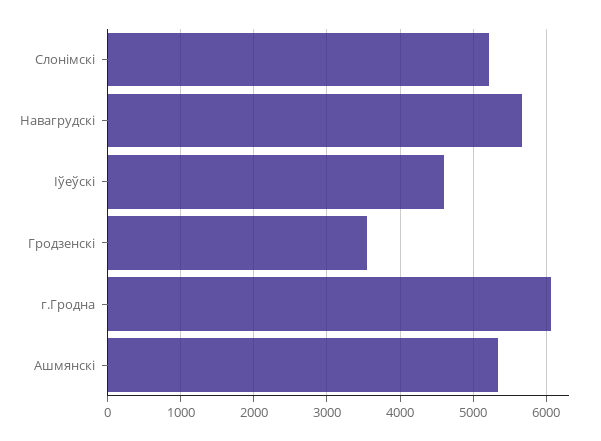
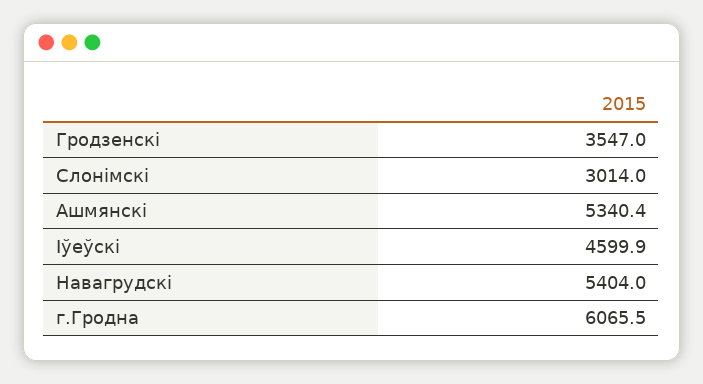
Слонімскі: 5200 -> 3014
Навагрудскі: 5700 -> 5404

